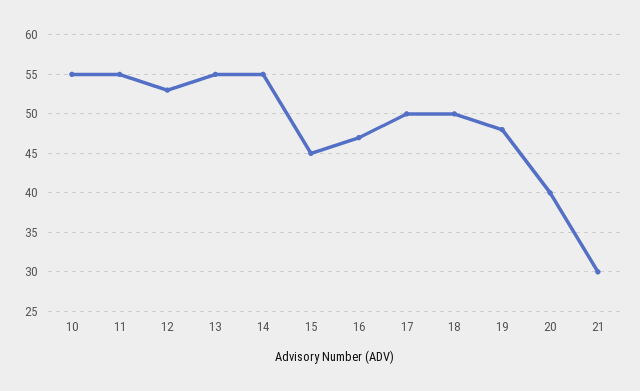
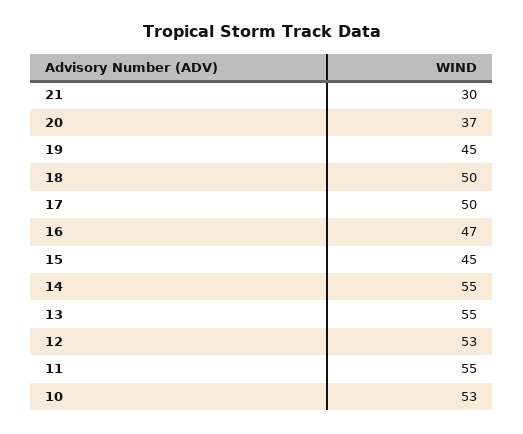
10: 55 -> 53
19: 48 -> 45
20: 40 -> 37

